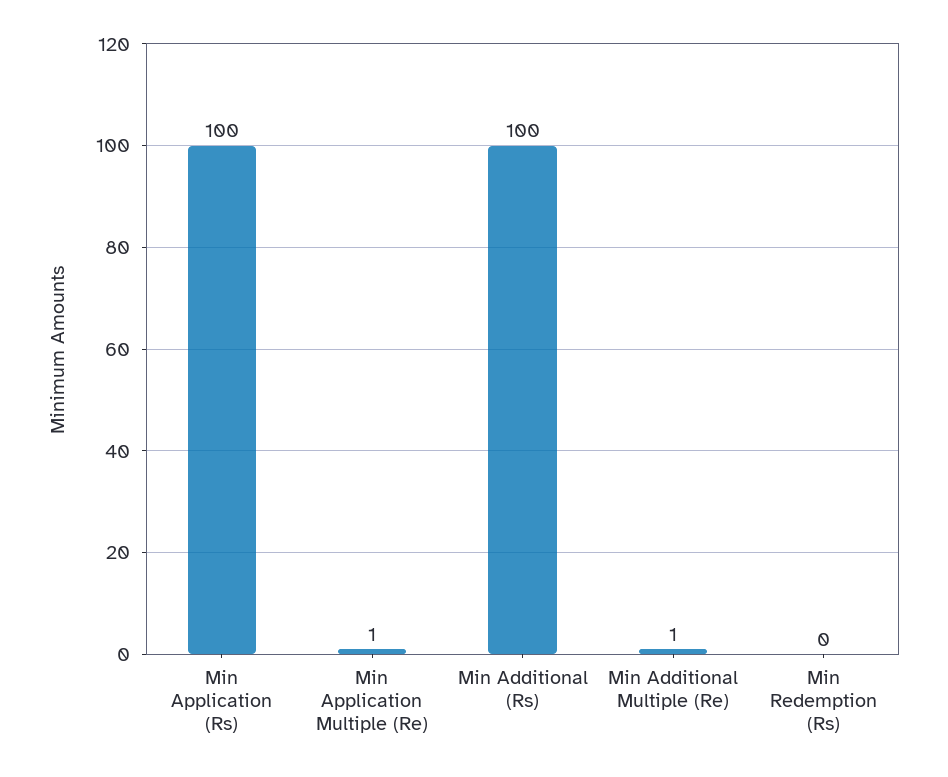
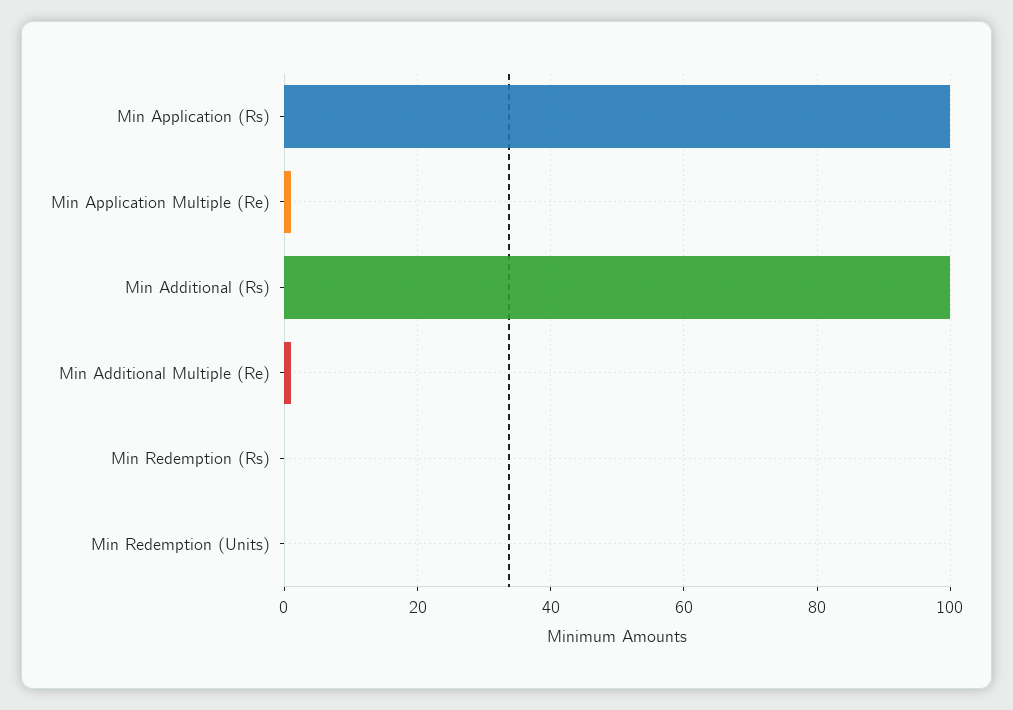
Min Redemption (Units): none -> 0

